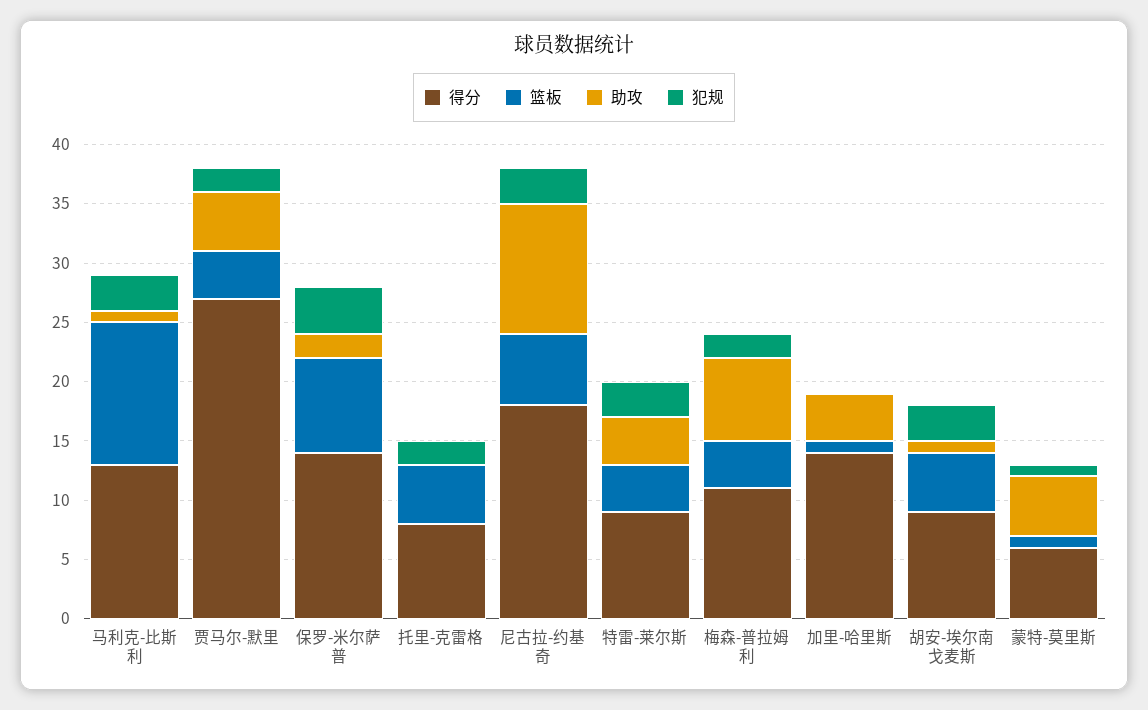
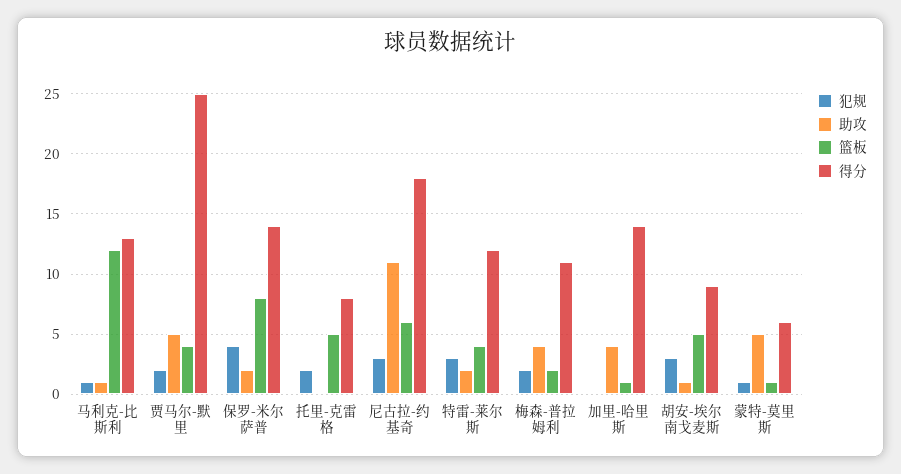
犯规, 马利克-比斯利: 3 -> 1
得分, 贾马尔-默里: 27 -> 25
得分, 特雷-莱尔斯: 9 -> 12
助攻, 特雷-莱尔斯: 4 -> 2
篮板, 梅森-普拉姆利: 4 -> 2
助攻, 梅森-普拉姆利: 7 -> 4

